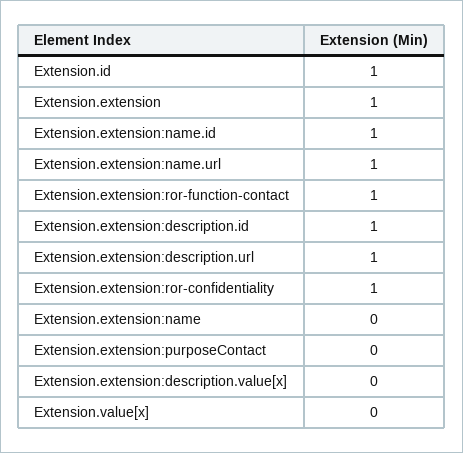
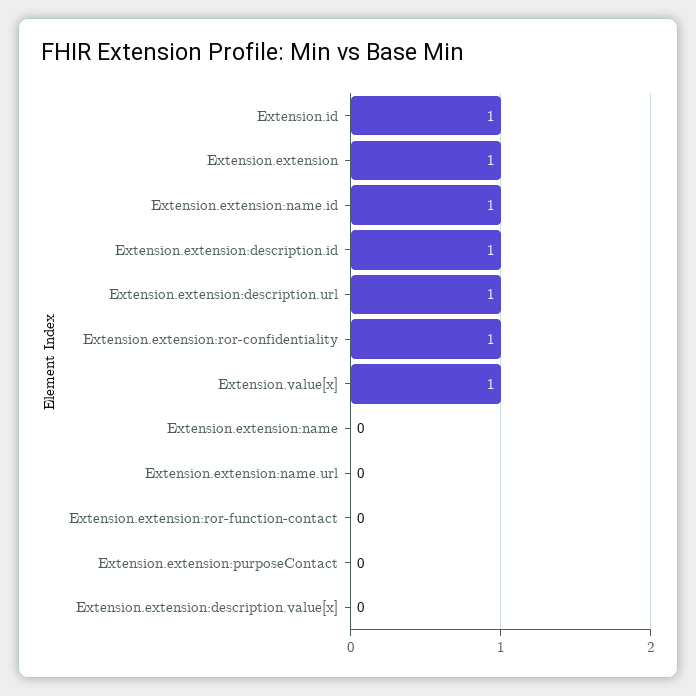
Extension.extension:name.url: 1 -> 0
Extension.extension:ror-function-contact: 1 -> 0
Extension.value[x]: 0 -> 1

